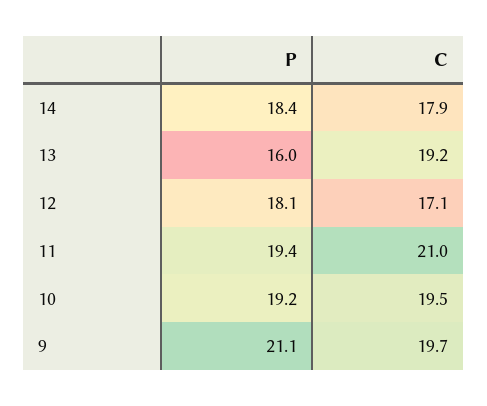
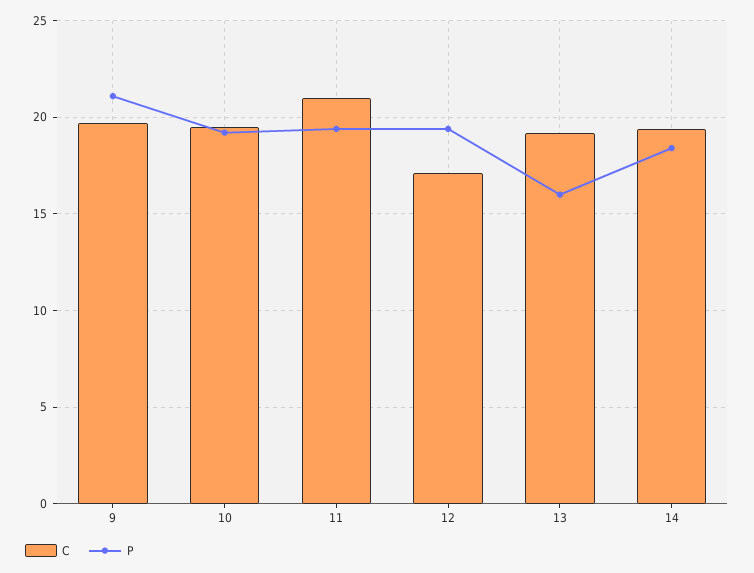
C, 14: 17.9 -> 19.5
P, 12: 18.1 -> 19.5

